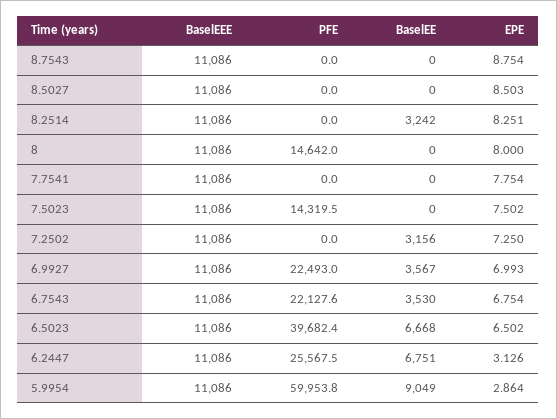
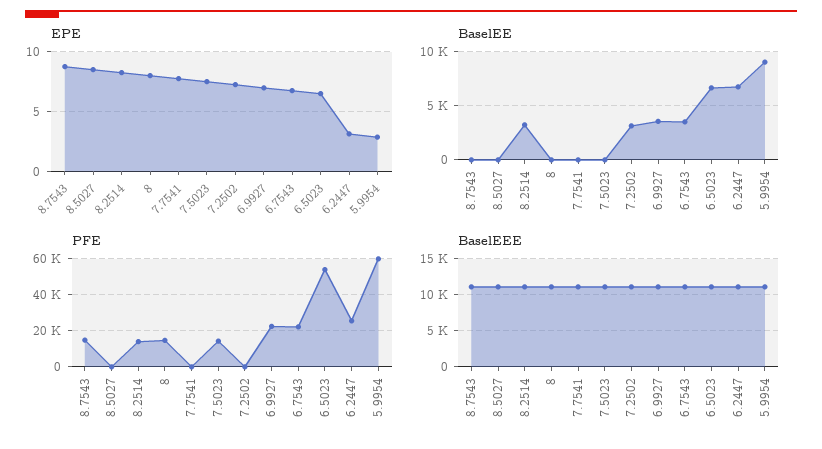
PFE, 8.7543: 0 -> 15000
PFE, 8.2514: 0 -> 15000
PFE, 6.5023: 39682.4 -> 55000

